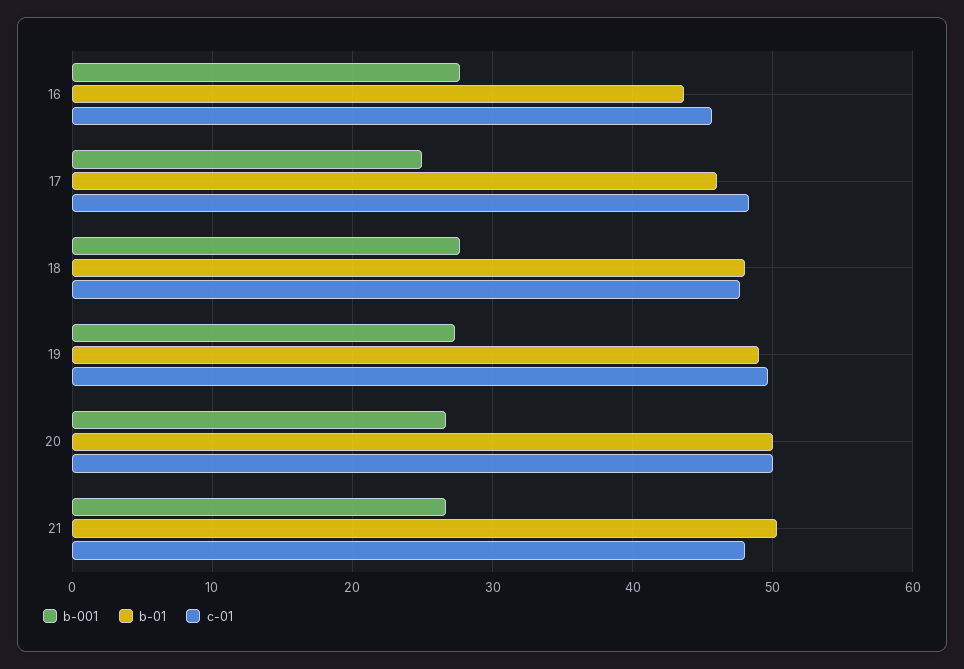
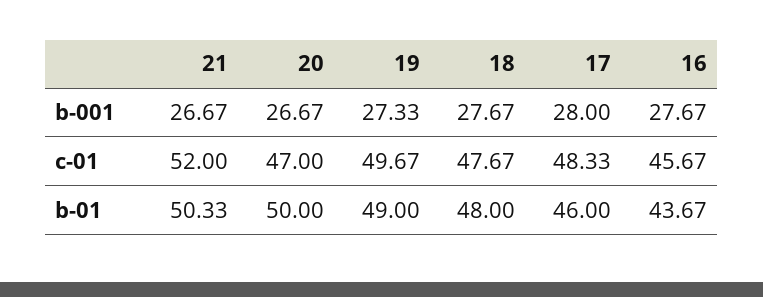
b-001, 17: 25 -> 28
c-01, 20: 50 -> 47
c-01, 21: 48 -> 52

